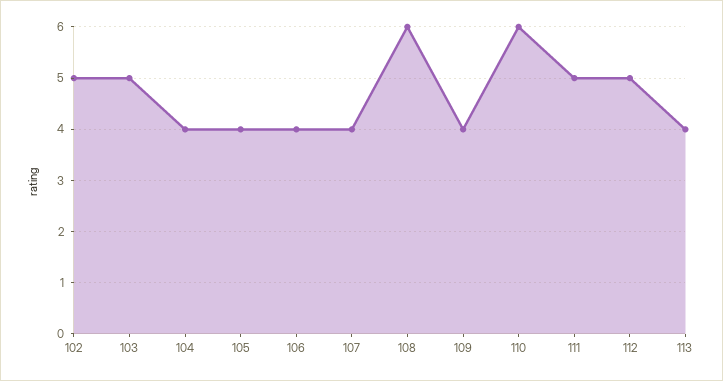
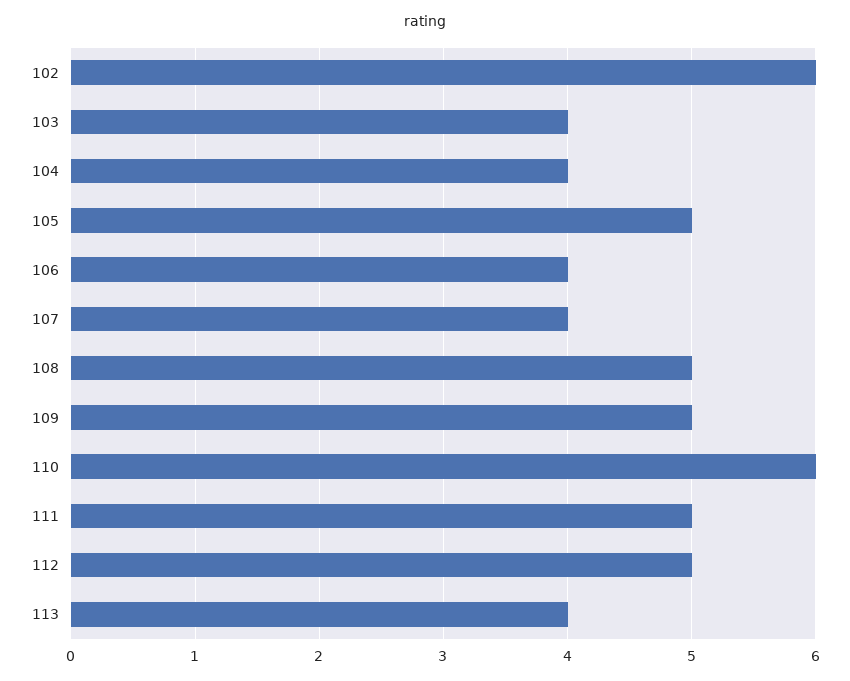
102: 5 -> 6
103: 5 -> 4
105: 4 -> 5
108: 6 -> 5
109: 4 -> 5

